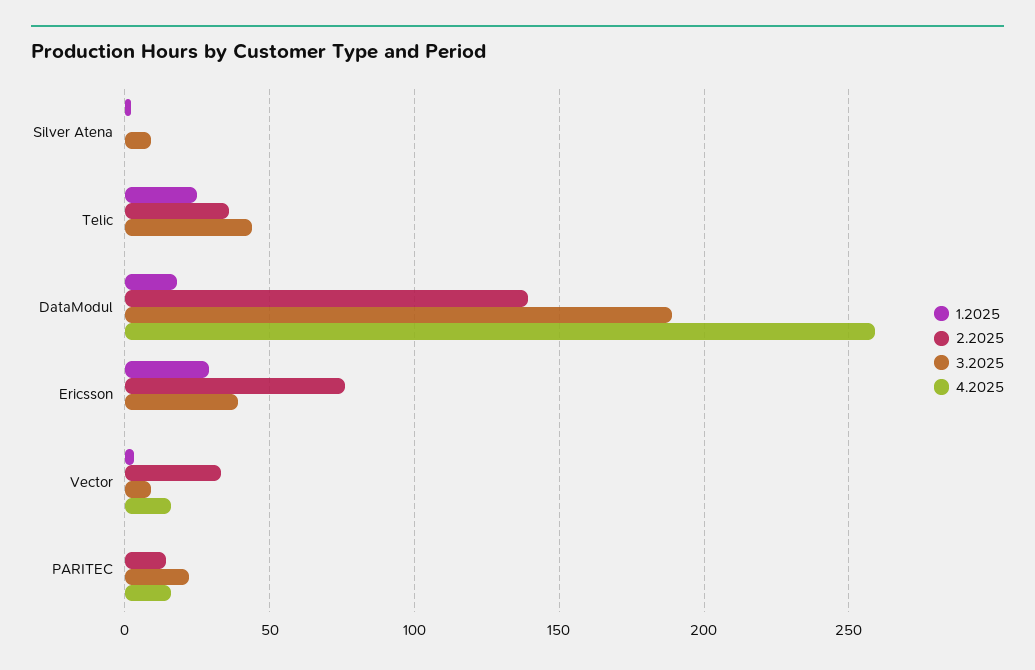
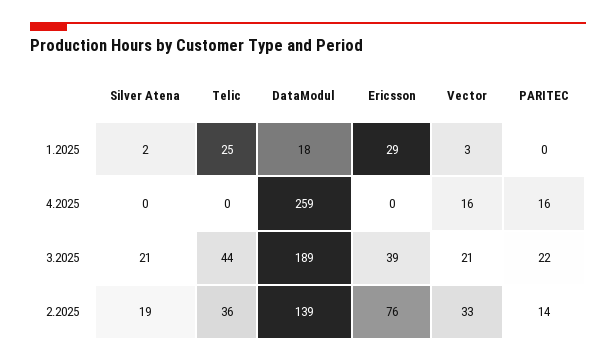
2.2025, Silver Atena: 0 -> 19
3.2025, Silver Atena: 10 -> 21
3.2025, Vector: 10 -> 21

